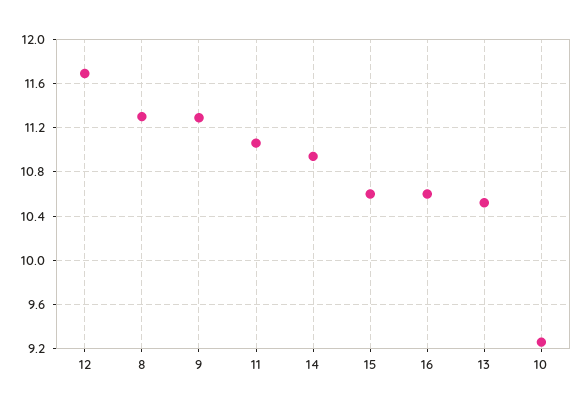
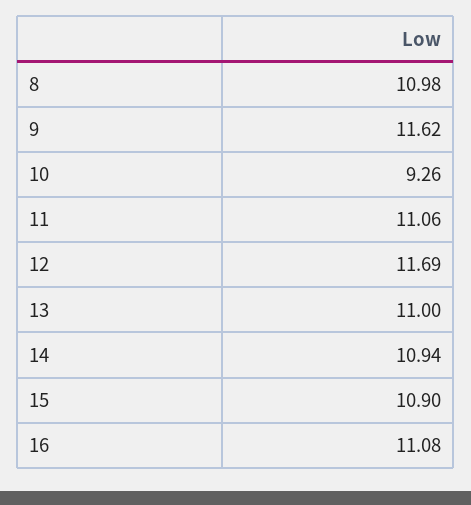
8: 11.3 -> 10.98
9: 11.3 -> 11.62
15: 10.6 -> 10.9
16: 10.6 -> 11.08
13: 10.5 -> 11

